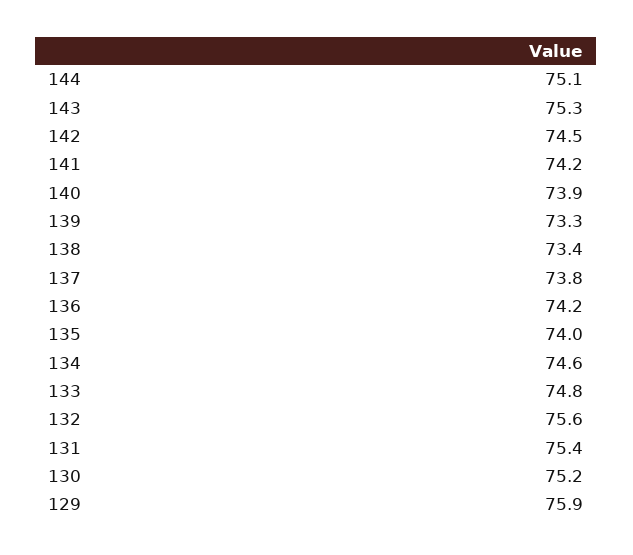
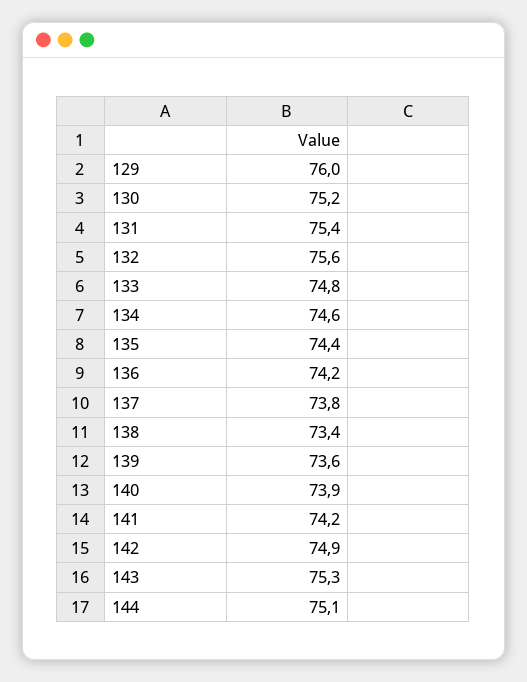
142: 74.5 -> 74.9
139: 73.3 -> 73.6
135: 74 -> 74.4
129: 75.9 -> 76

